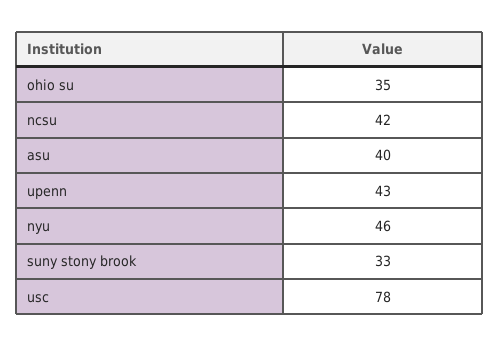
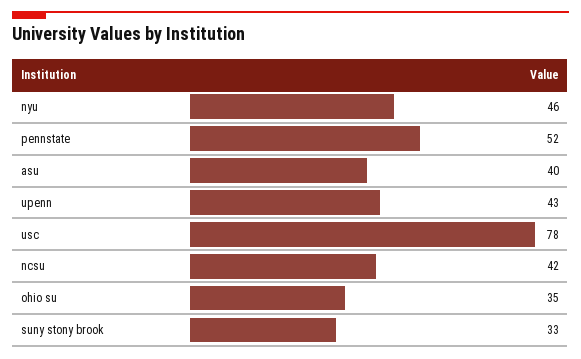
pennstate: none -> 52

